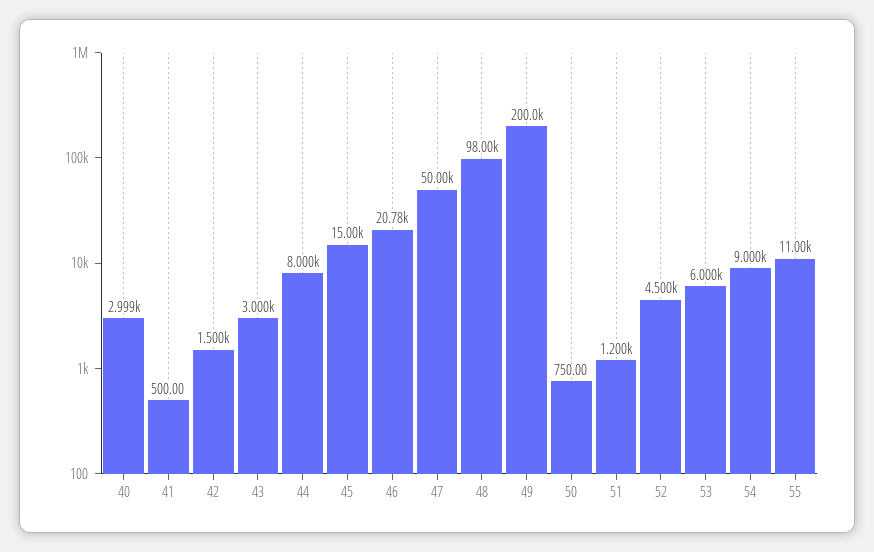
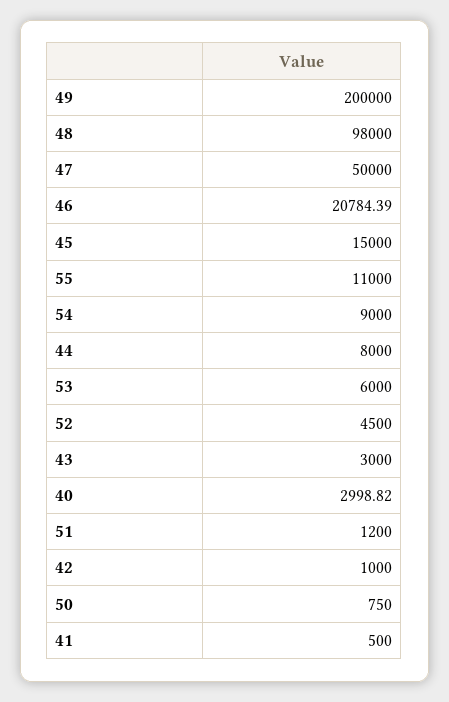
42: 1500 -> 1000

